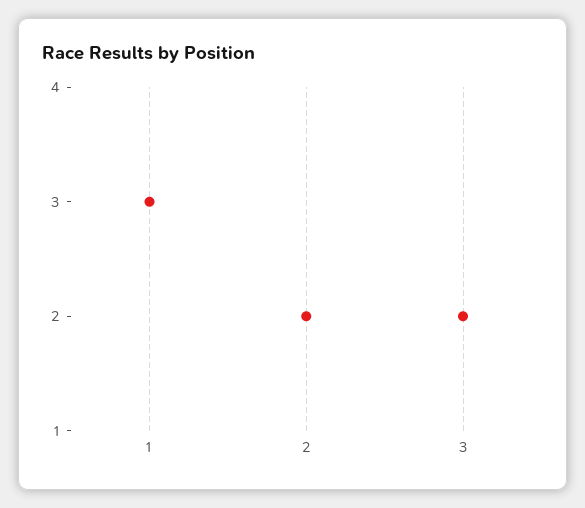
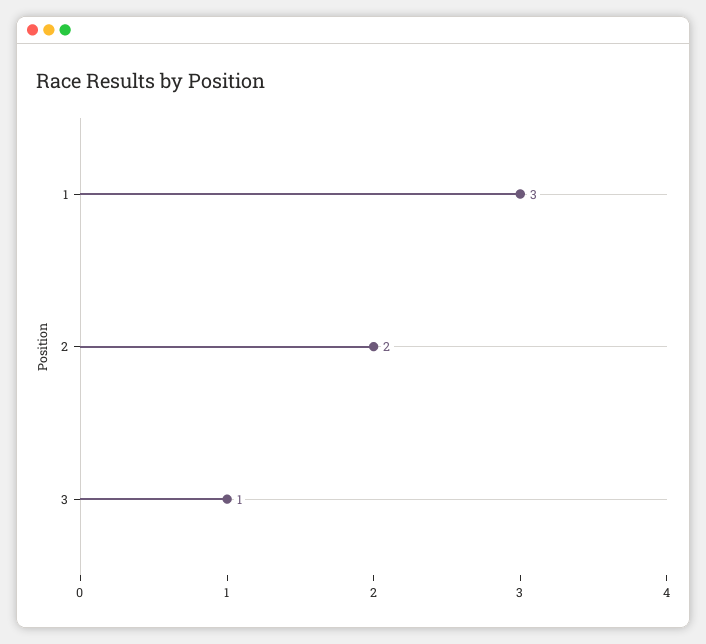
3: 2 -> 1

